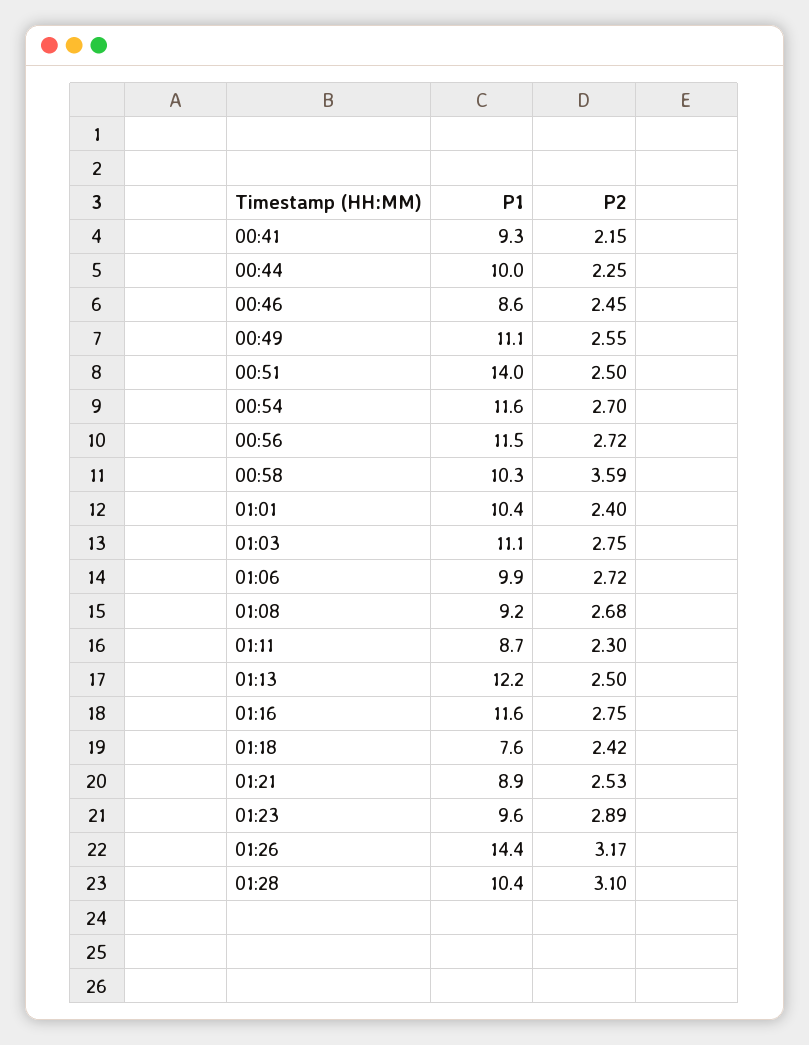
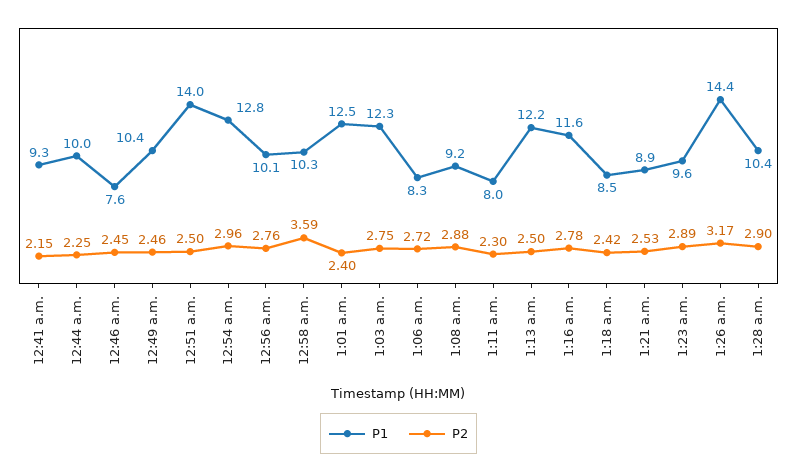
P1, 00:46: 8.6 -> 7.6
P1, 00:49: 11.1 -> 10.4
P2, 00:49: 2.55 -> 2.46
P1, 00:54: 11.6 -> 12.8
P2, 00:54: 2.7 -> 2.96
P1, 00:56: 11.5 -> 10.1
P2, 00:56: 2.72 -> 2.76
P1, 01:01: 10.4 -> 12.5
P1, 01:03: 11.1 -> 12.3
P1, 01:06: 9.9 -> 8.3
P2, 01:08: 2.68 -> 2.88
P1, 01:11: 8.7 -> 8
P2, 01:16: 2.75 -> 2.78
P1, 01:18: 7.6 -> 8.5
P2, 01:28: 3.1 -> 2.9

